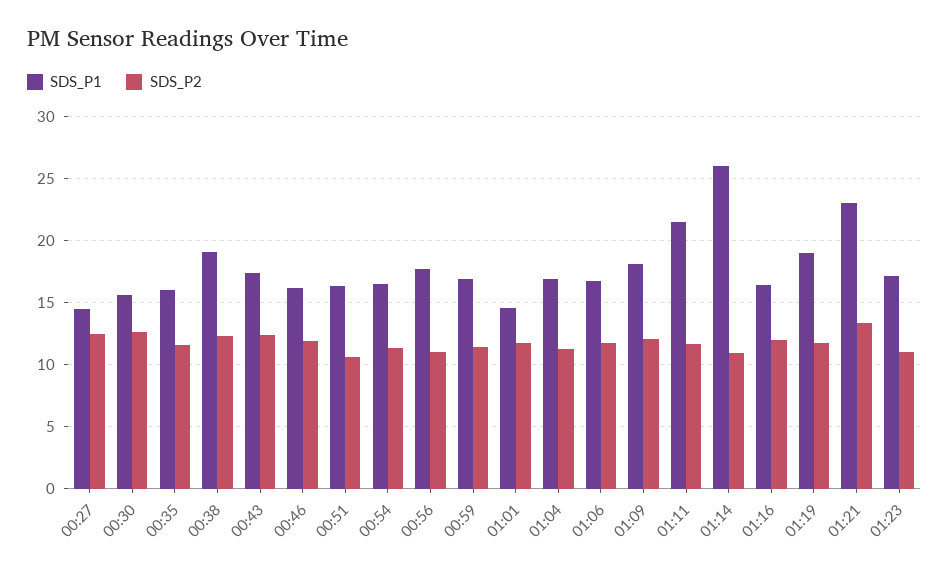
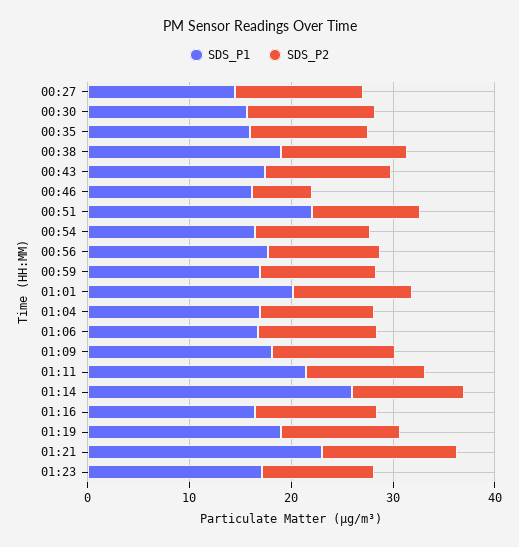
SDS_P2, 00:46: 12 -> 6
SDS_P1, 00:51: 16.5 -> 22
SDS_P1, 01:01: 14.5 -> 20

